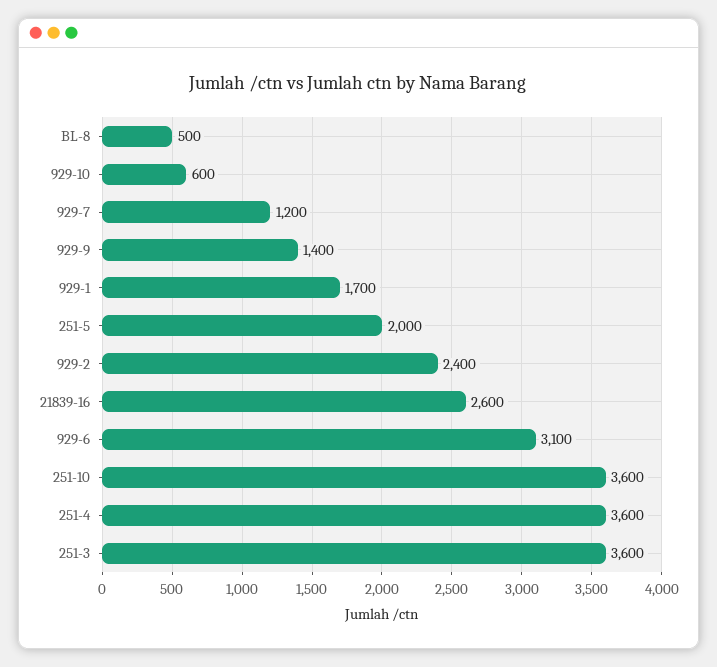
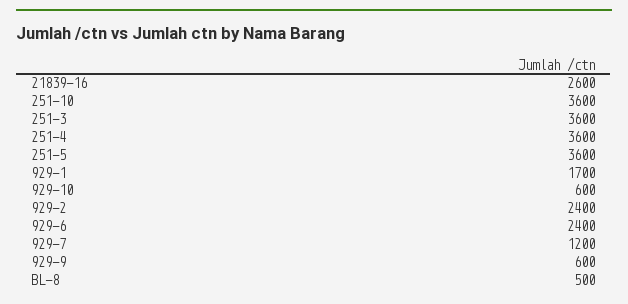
929-9: 1400 -> 600
251-5: 2000 -> 3600
929-6: 3100 -> 2400

